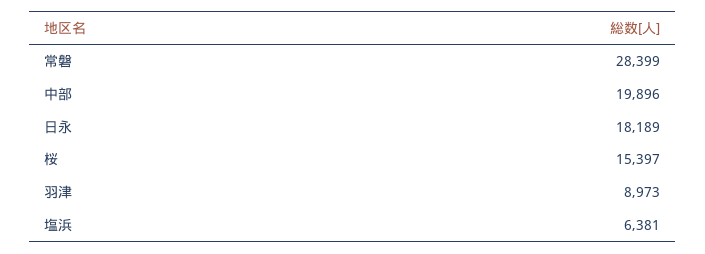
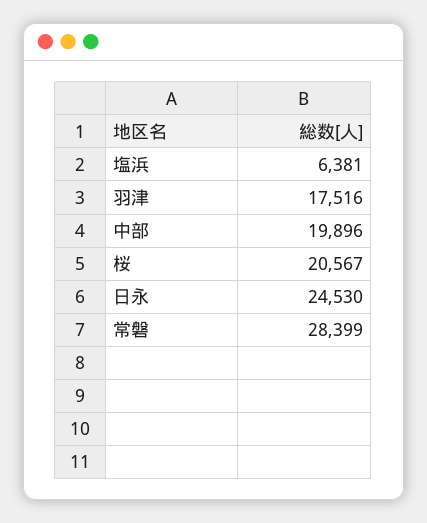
日永: 18189 -> 24530
桜: 15397 -> 20567
羽津: 8973 -> 17516

